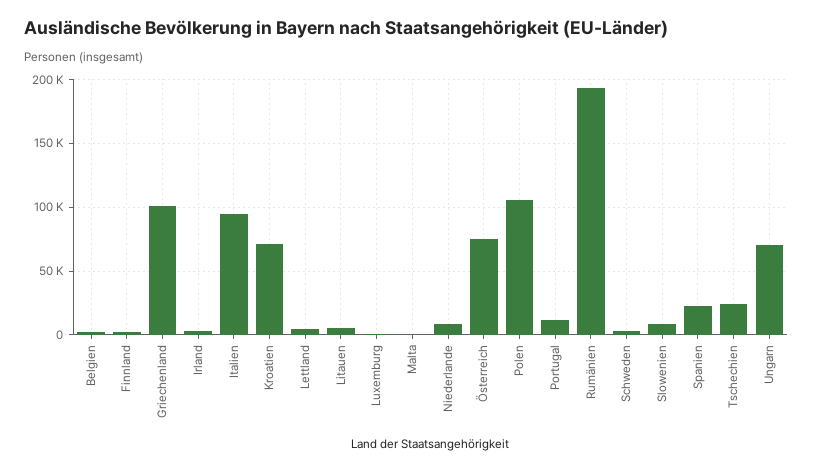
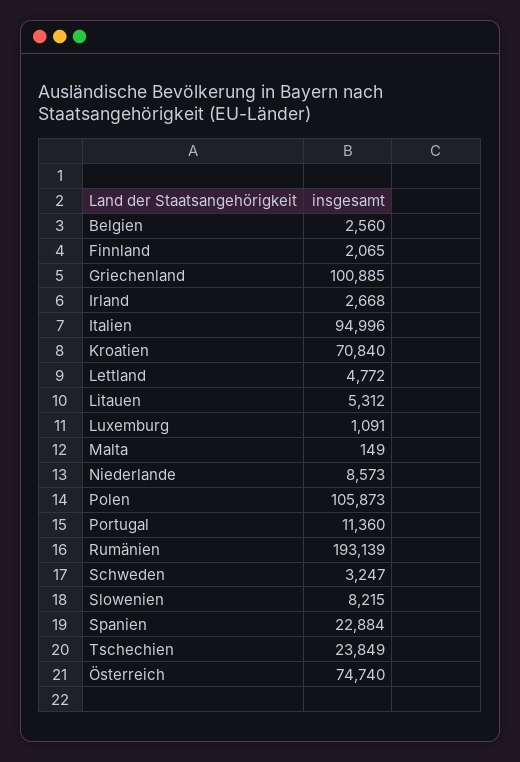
Ungarn: 70000 -> none

